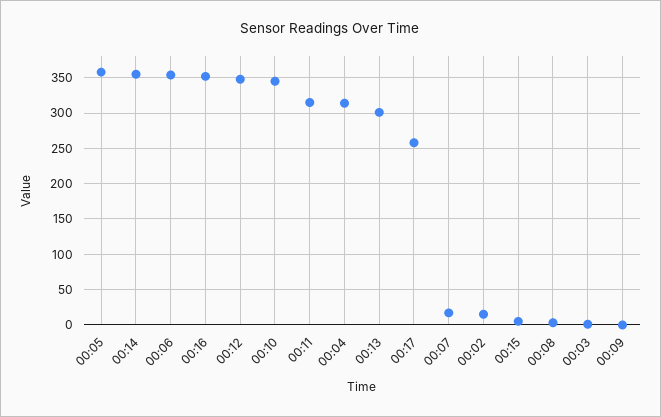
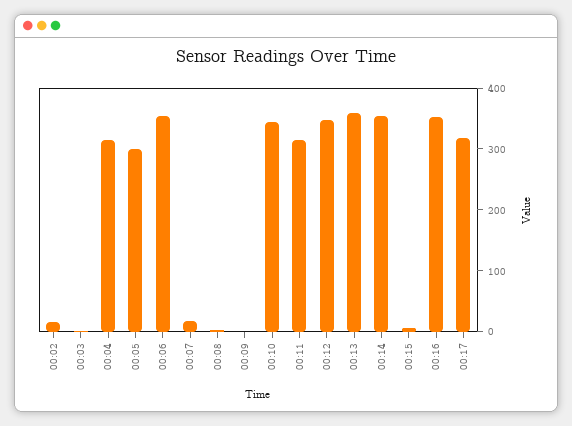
00:05: 360 -> 300
00:13: 300 -> 360
00:17: 260 -> 320

